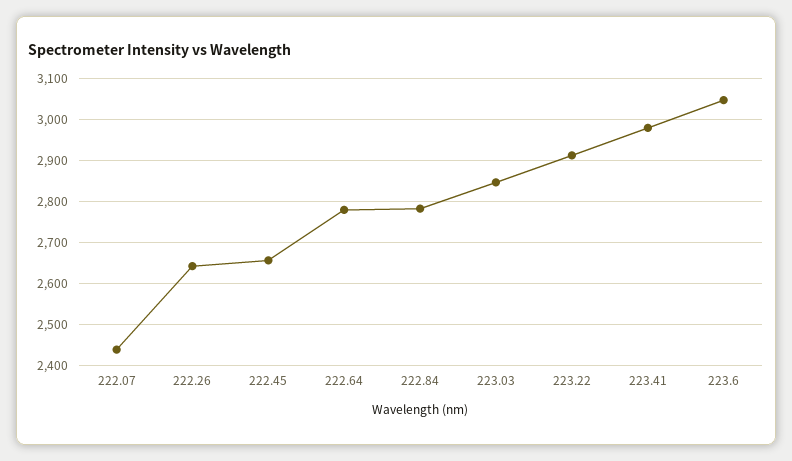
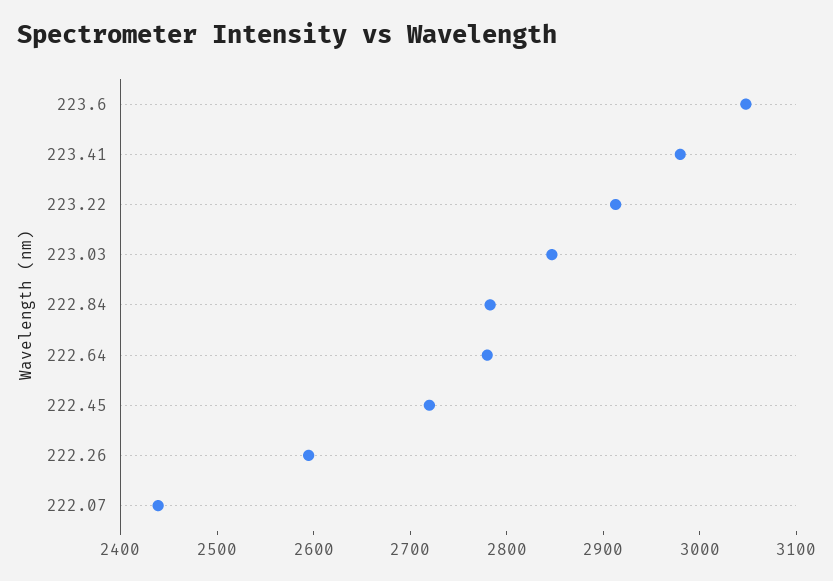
222.26: 2640 -> 2600
222.45: 2660 -> 2720

